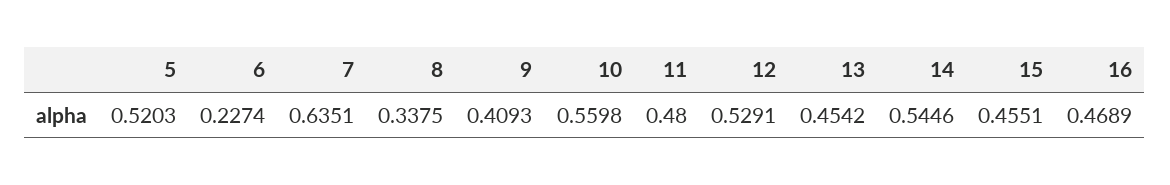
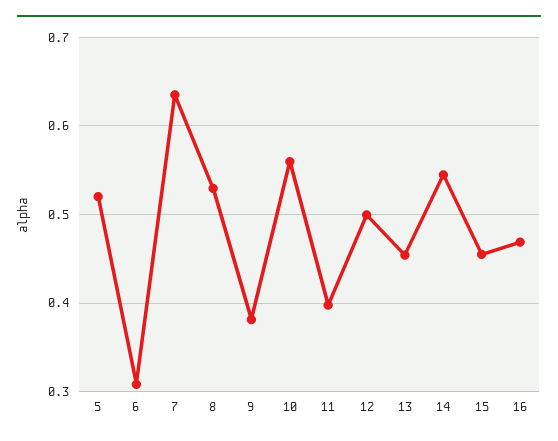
6: 0.2274 -> 0.31
8: 0.3375 -> 0.53
9: 0.4093 -> 0.38
11: 0.48 -> 0.4
12: 0.5291 -> 0.5

